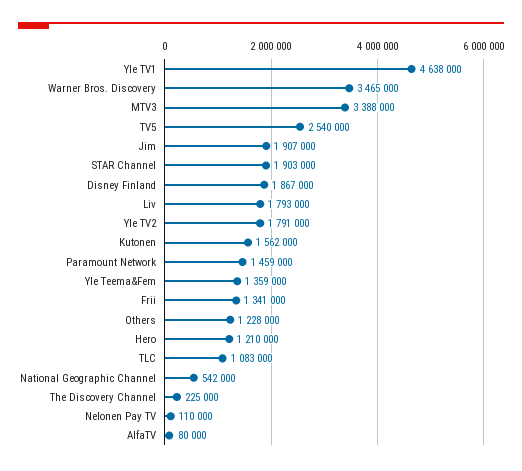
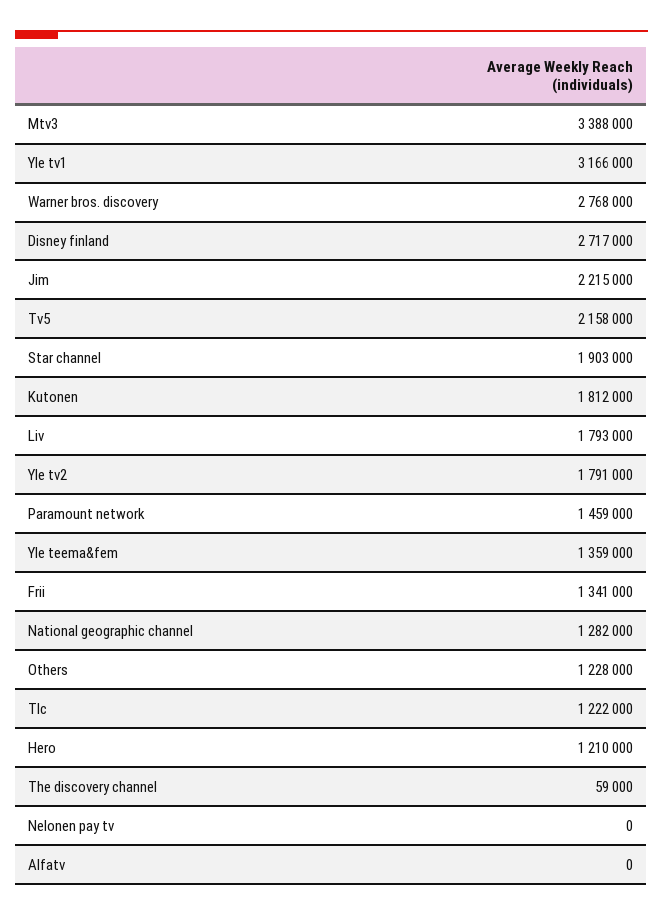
Yle TV1: 4638000 -> 3166000
Warner Bros. Discovery: 3465000 -> 2768000
TV5: 2540000 -> 2158000
Jim: 1907000 -> 2215000
Disney Finland: 1867000 -> 2717000
Kutonen: 1562000 -> 1812000
TLC: 1083000 -> 1222000
National Geographic Channel: 542000 -> 1282000
The Discovery Channel: 225000 -> 59000
Nelonen Pay TV: 110000 -> 0
AlfaTV: 80000 -> 0

